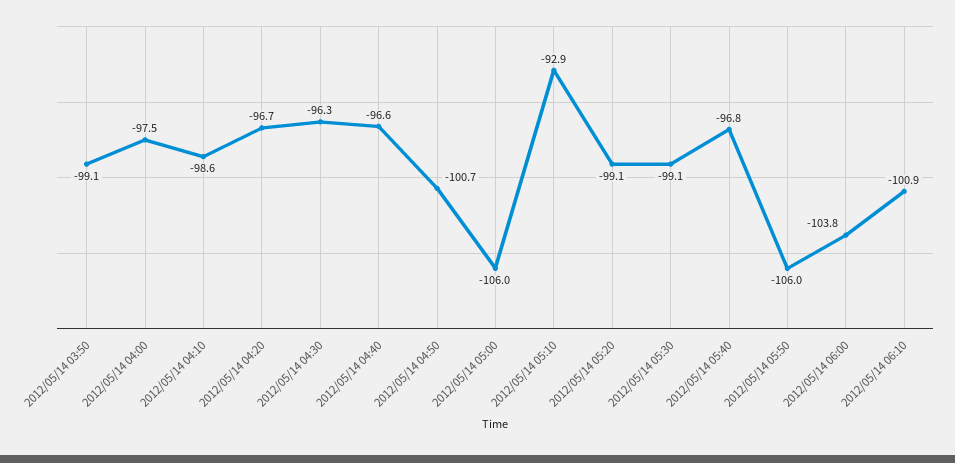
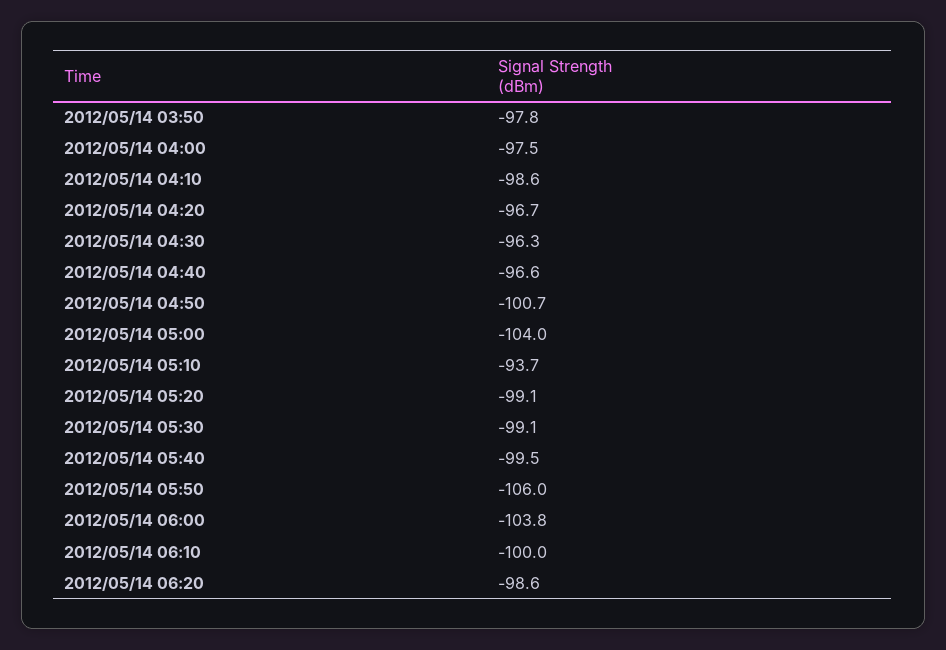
2012/05/14 03:50: -99.1 -> -97.8
2012/05/14 05:00: -106 -> -104
2012/05/14 05:10: -92.9 -> -93.7
2012/05/14 05:40: -96.8 -> -99.5
2012/05/14 06:10: -100.9 -> -100
2012/05/14 06:20: none -> -98.6

